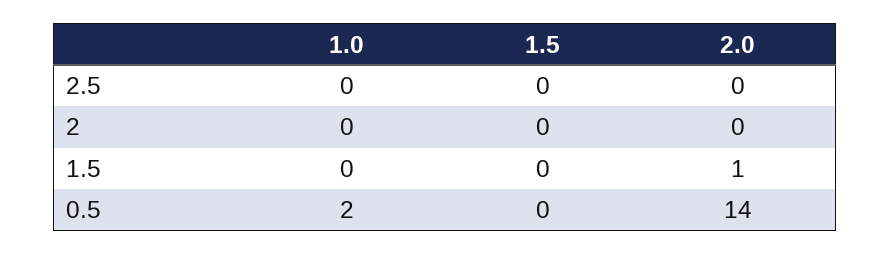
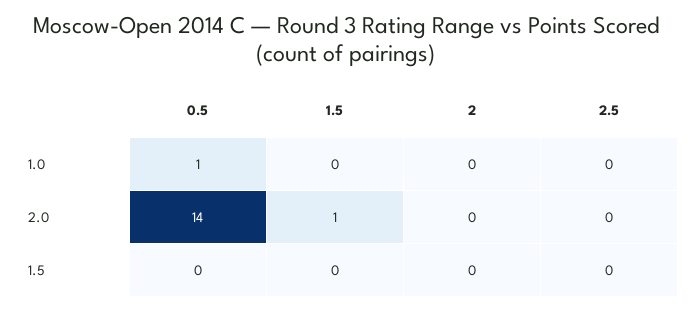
1.0, 0.5: 2 -> 1

